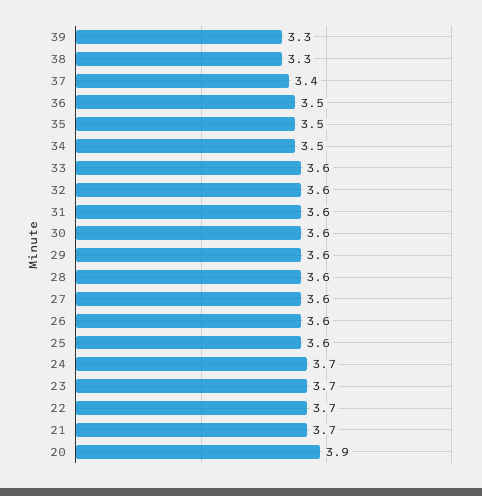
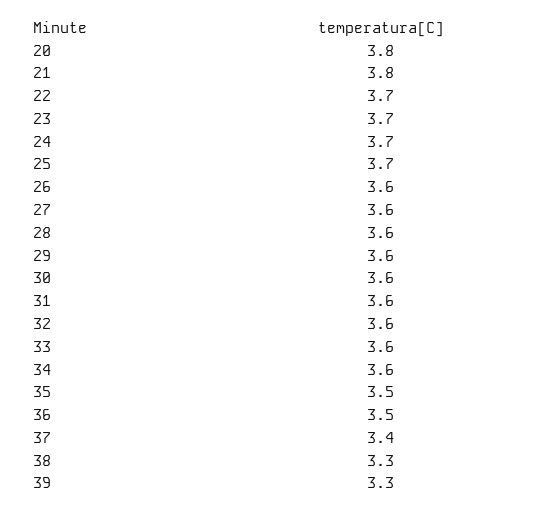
34: 3.5 -> 3.6
25: 3.6 -> 3.7
21: 3.7 -> 3.8
20: 3.9 -> 3.8

